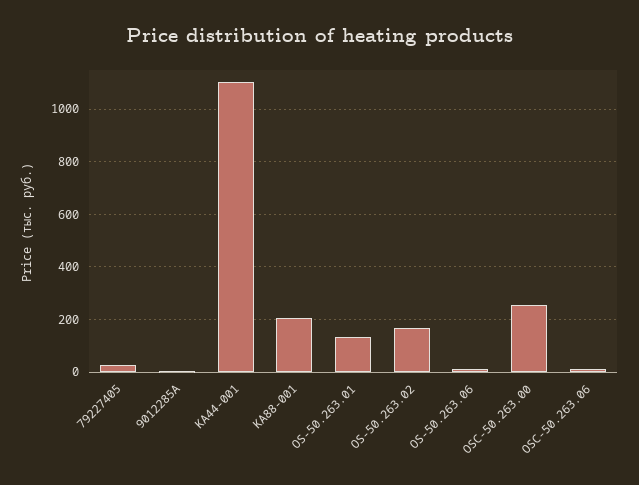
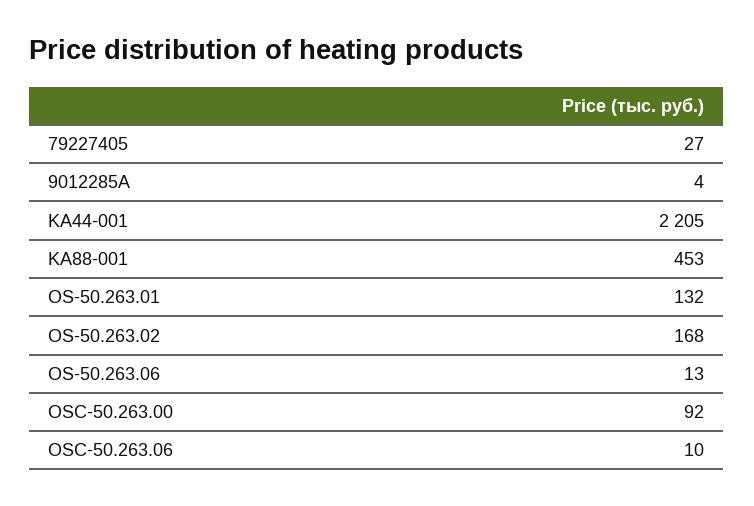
KA44-001: 1100 -> 2205
KA88-001: 200 -> 453
OSC-50.263.00: 250 -> 92

